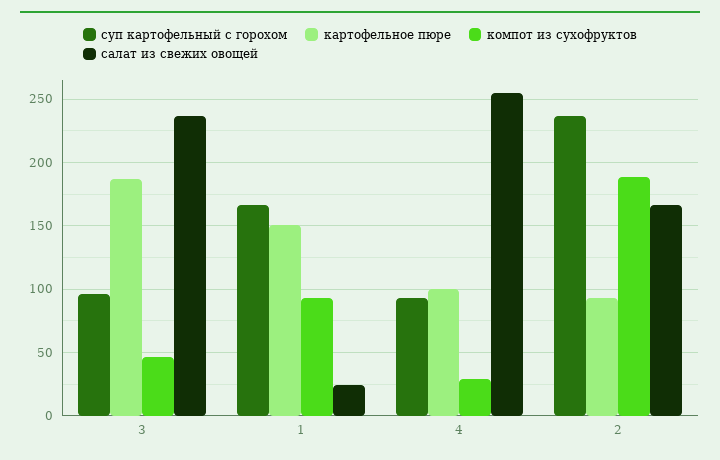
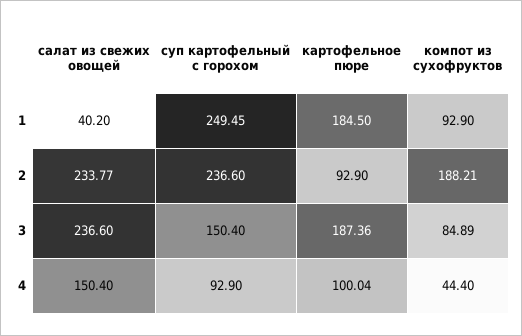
суп картофельный с горохом, 3: 95 -> 150.4
компот из сухофруктов, 3: 45 -> 84.89
суп картофельный с горохом, 1: 165 -> 249.45
картофельное пюре, 1: 150 -> 184.5
салат из свежих овощей, 1: 25 -> 40.2
компот из сухофруктов, 4: 30 -> 44.4
салат из свежих овощей, 4: 255 -> 150.4
салат из свежих овощей, 2: 165 -> 233.77

